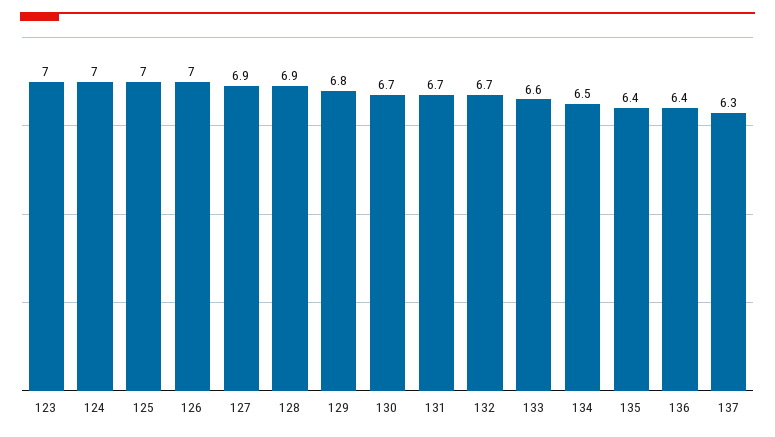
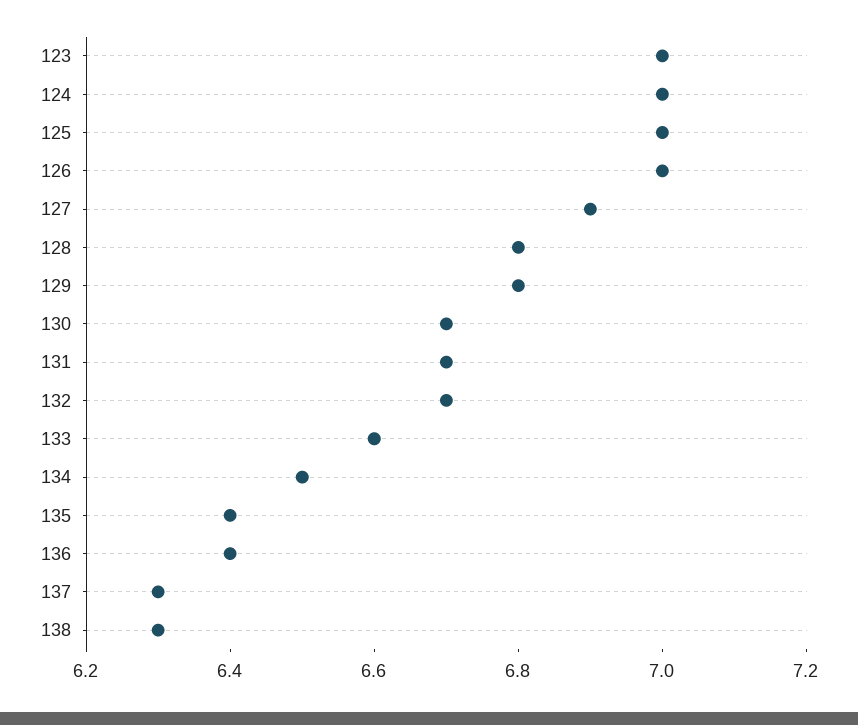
128: 6.9 -> 6.8
138: none -> 6.3

